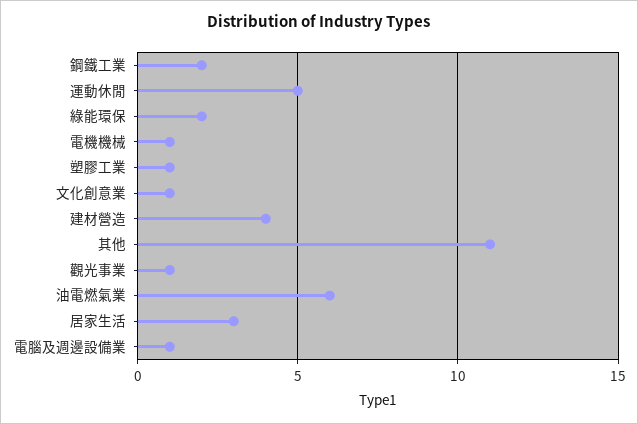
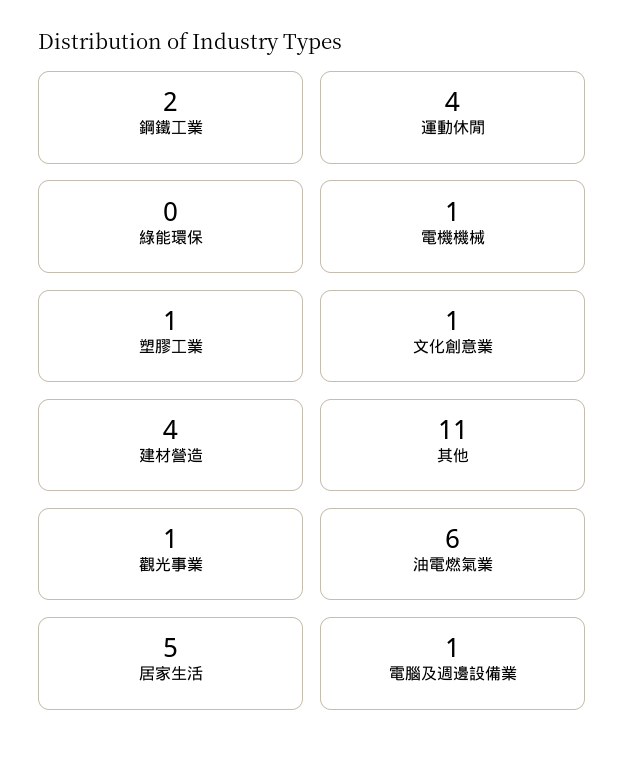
運動休閒: 5 -> 4
綠能環保: 2 -> 0
居家生活: 3 -> 5

